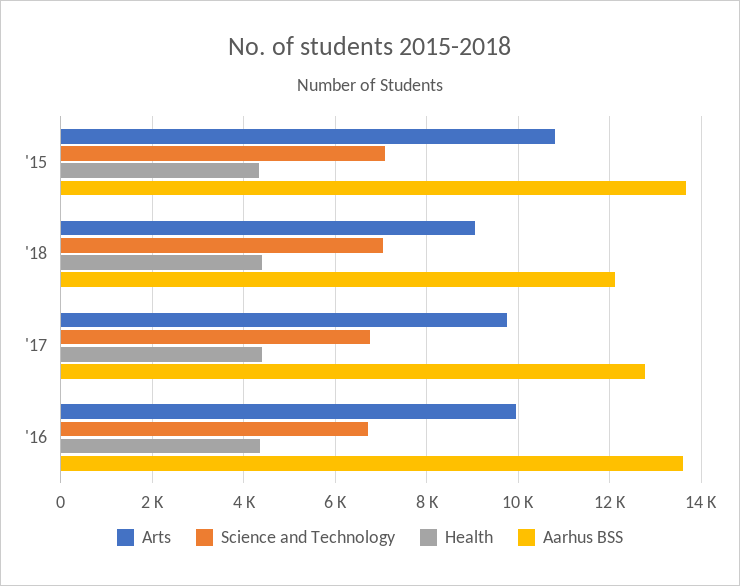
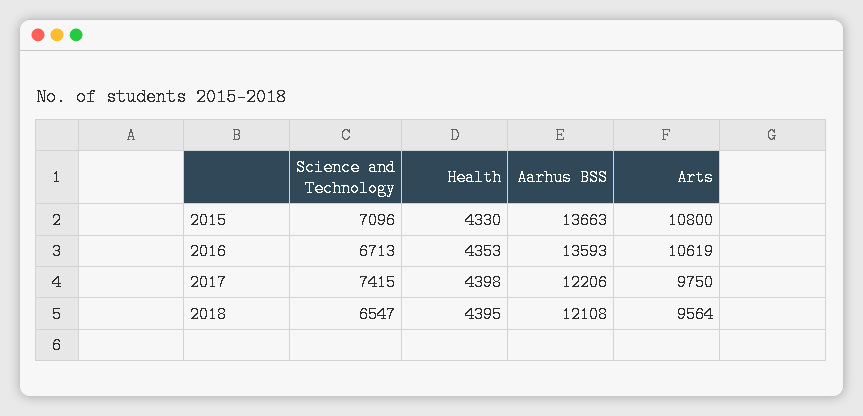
Arts, '18: 9000 -> 9564
Science and Technology, '18: 7000 -> 6547
Science and Technology, '17: 6800 -> 7415
Aarhus BSS, '17: 12800 -> 12206
Arts, '16: 10000 -> 10619

